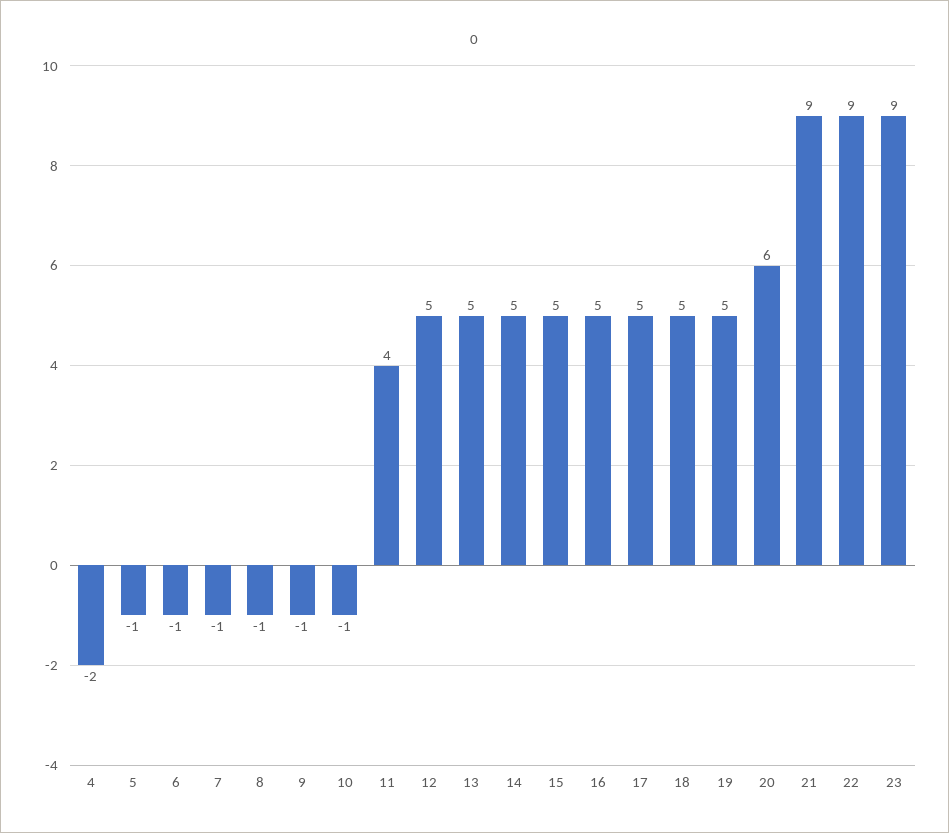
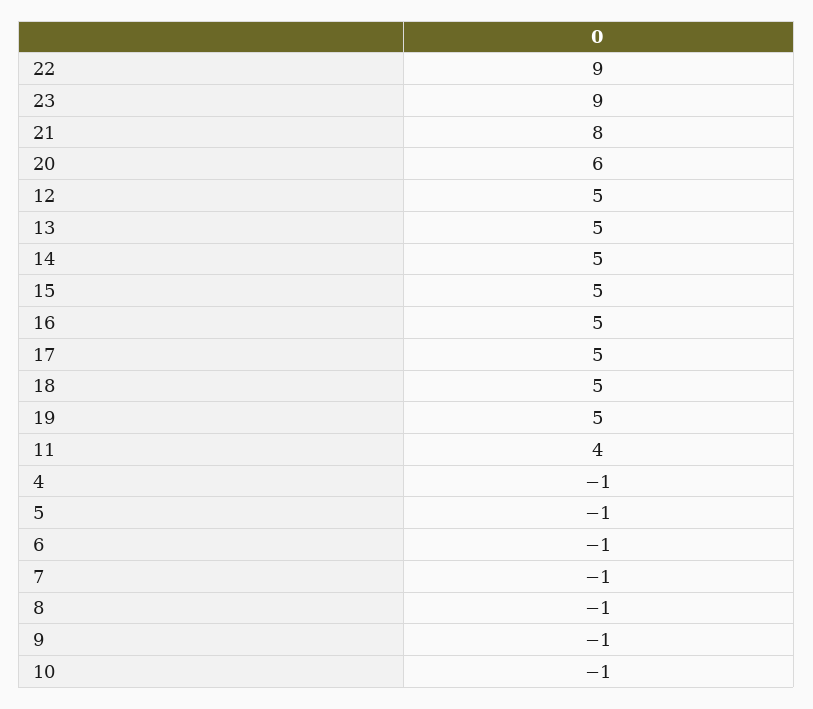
4: -2 -> -1
21: 9 -> 8

